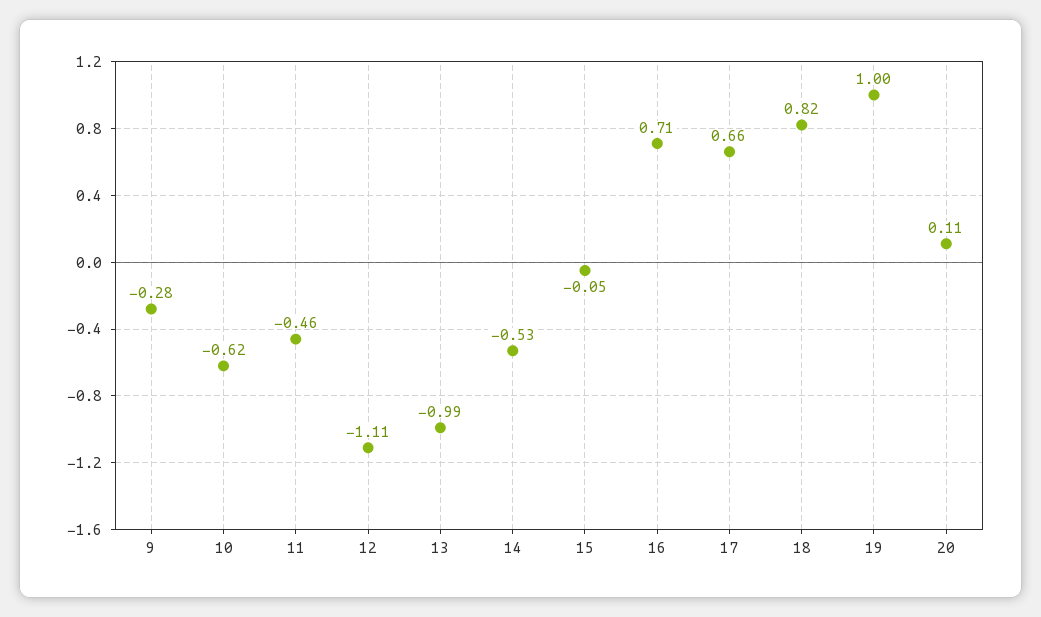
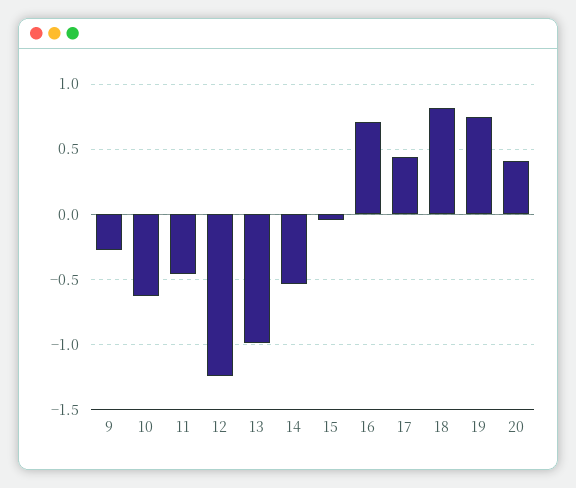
12: -1.11 -> -1.25
17: 0.66 -> 0.45
19: 1 -> 0.75
20: 0.11 -> 0.4

